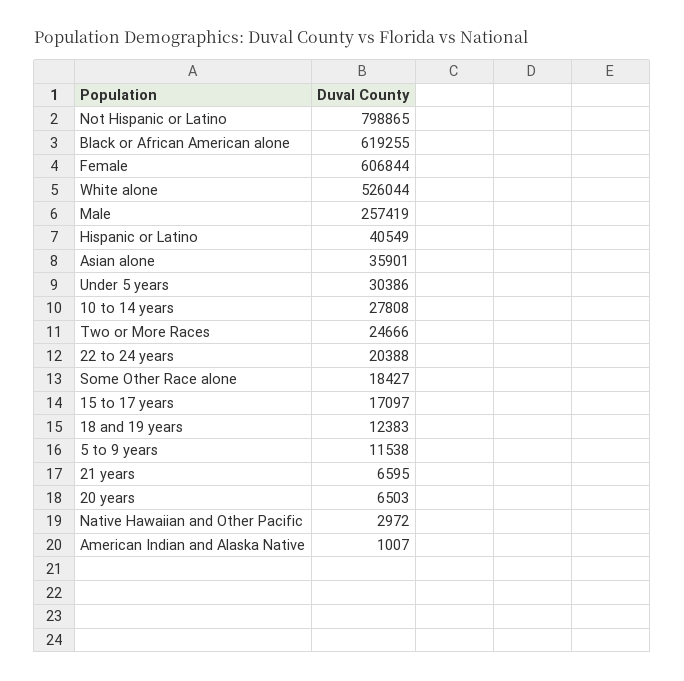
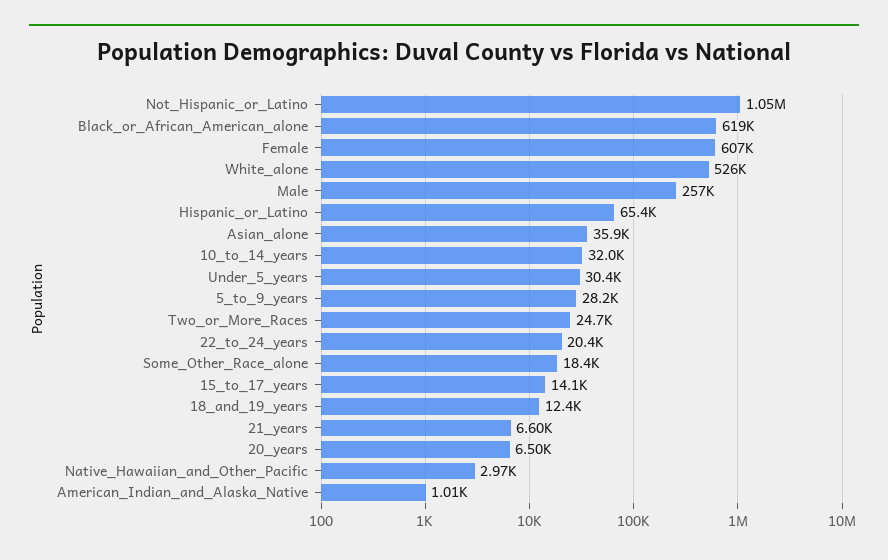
Not Hispanic or Latino: 798865 -> 1050000
Hispanic or Latino: 40549 -> 65400
10 to 14 years: 27808 -> 32000
15 to 17 years: 17097 -> 14100
5 to 9 years: 11538 -> 28200

